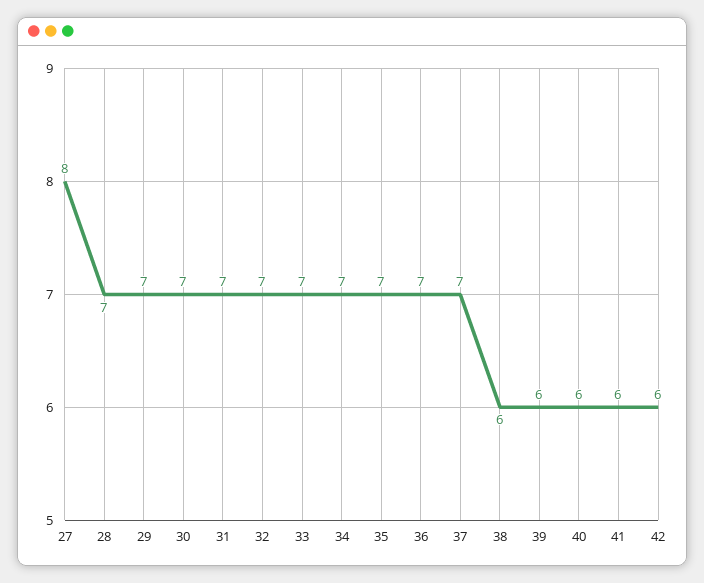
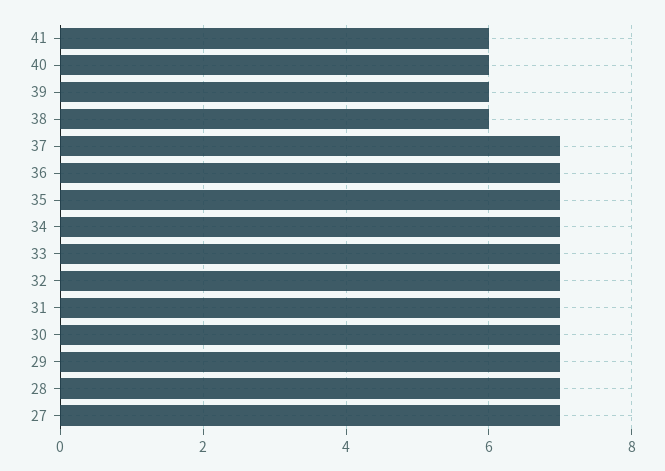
27: 8 -> 7
42: 6 -> none

